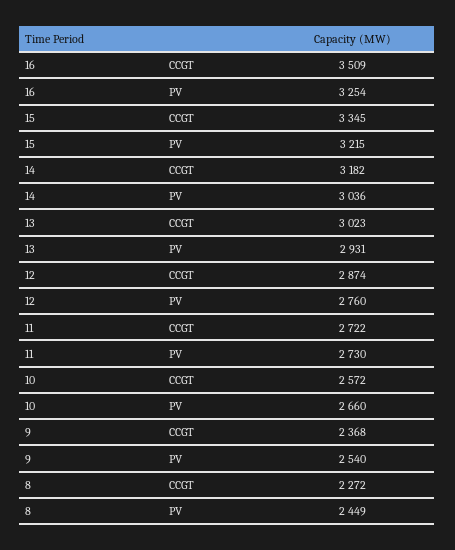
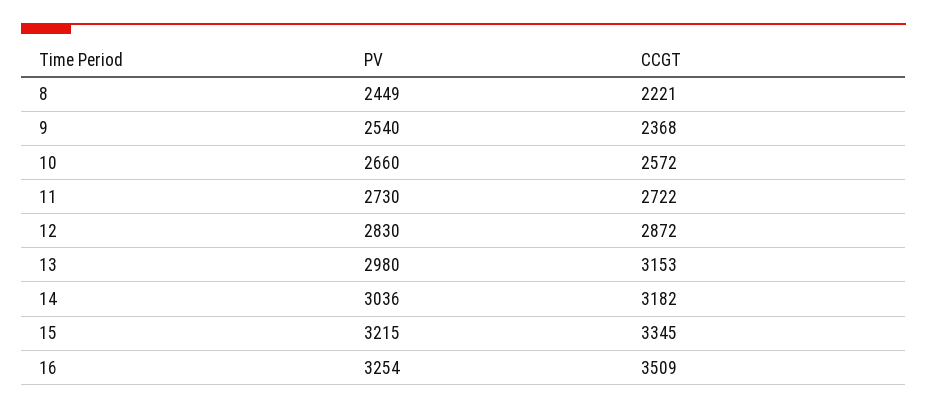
13, CCGT: 3023 -> 3153
13, PV: 2931 -> 2980
12, CCGT: 2874 -> 2872
12, PV: 2760 -> 2830
8, CCGT: 2272 -> 2221

